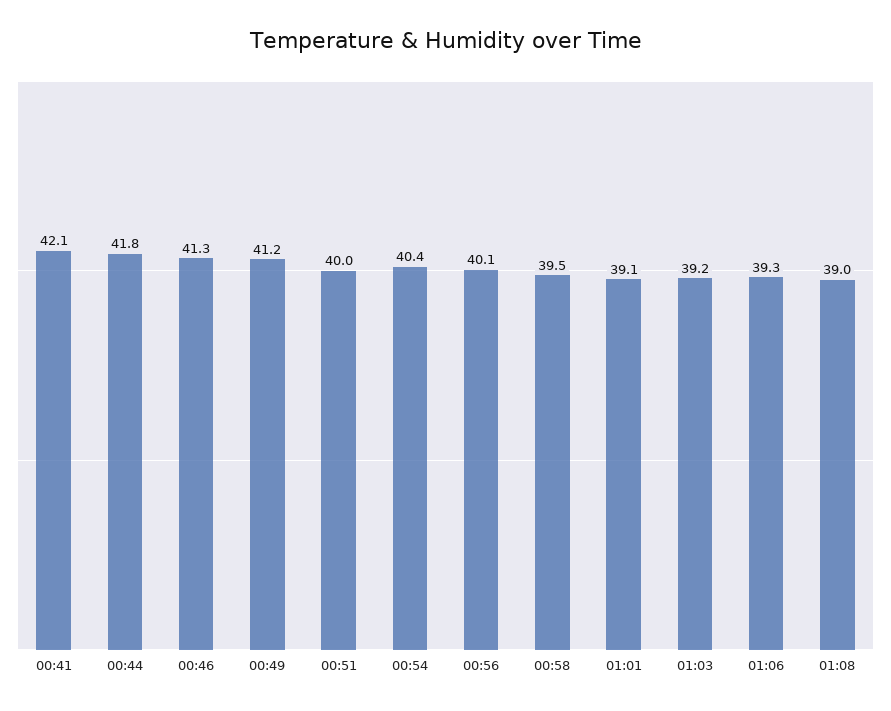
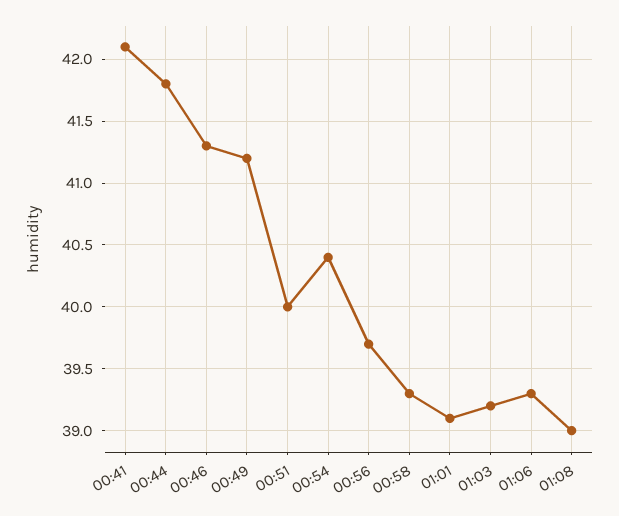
00:56: 40.1 -> 39.7
00:58: 39.5 -> 39.3

